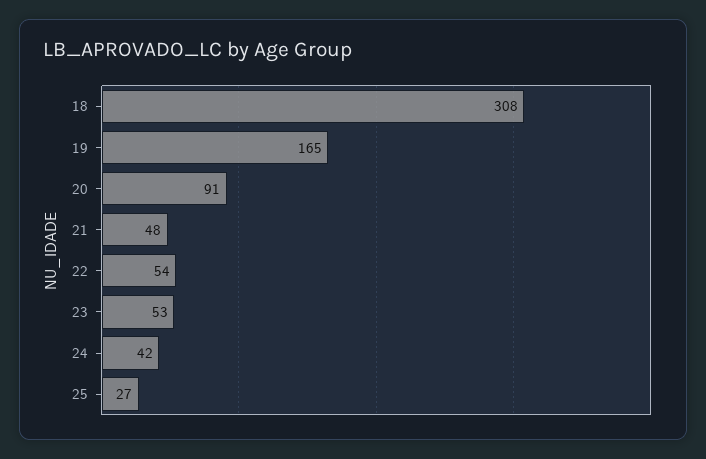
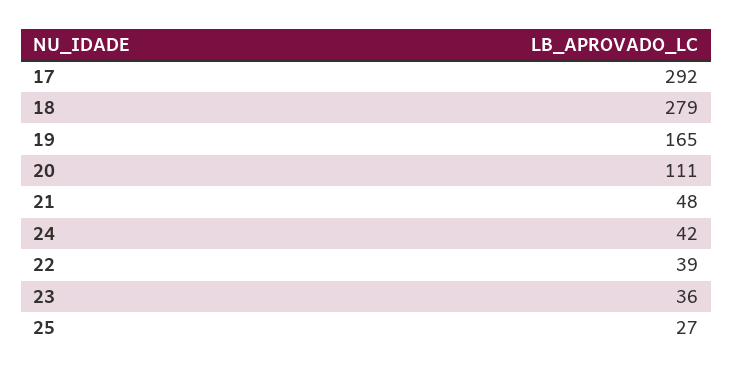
18: 308 -> 279
20: 91 -> 111
22: 54 -> 39
23: 53 -> 36
17: none -> 292

